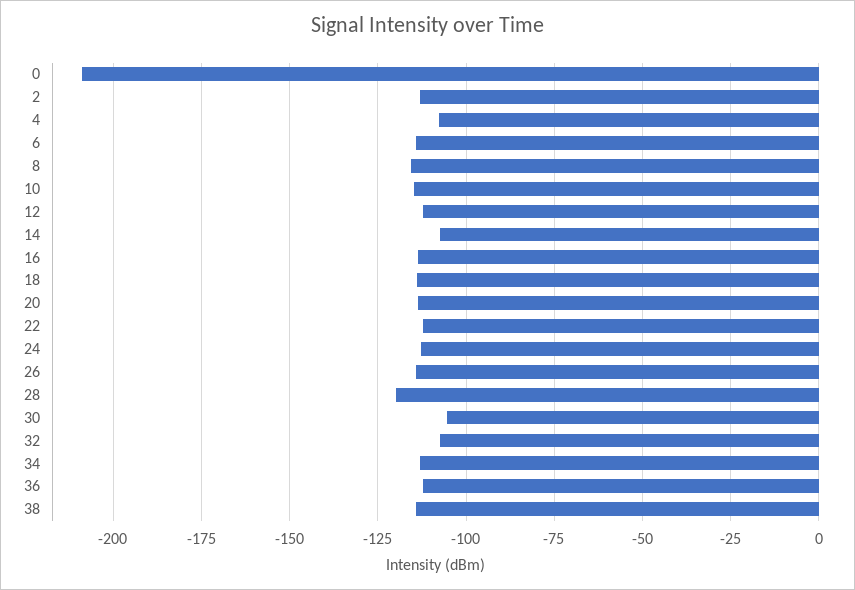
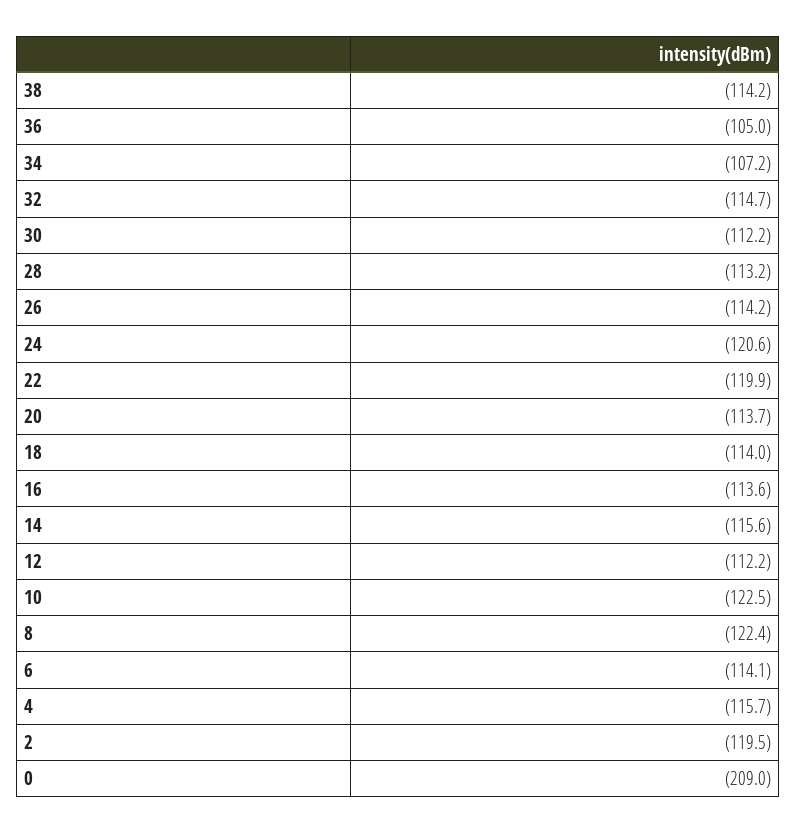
2: -112.5 -> -119.5
4: -107.5 -> -115.7
8: -115 -> -122.4
10: -115 -> -122.5
14: -107.5 -> -115.6
22: -112.5 -> -119.9
24: -112.5 -> -120.6
28: -120 -> -113.2
30: -105 -> -112.2
32: -107.5 -> -114.7
34: -112.5 -> -107.2
36: -112.5 -> -105

